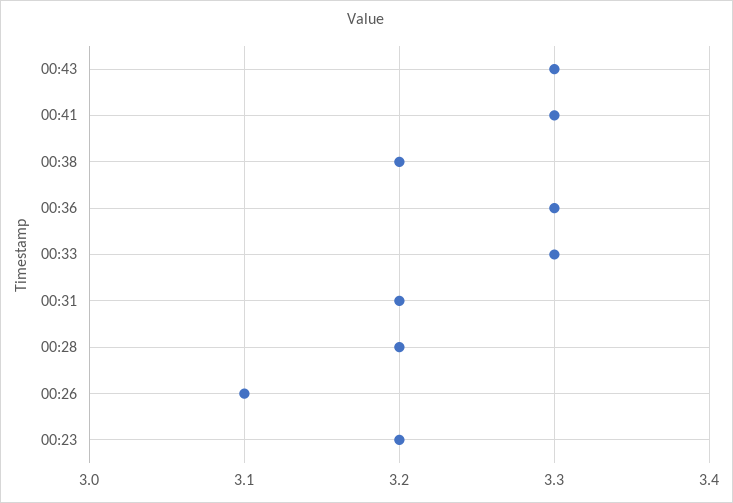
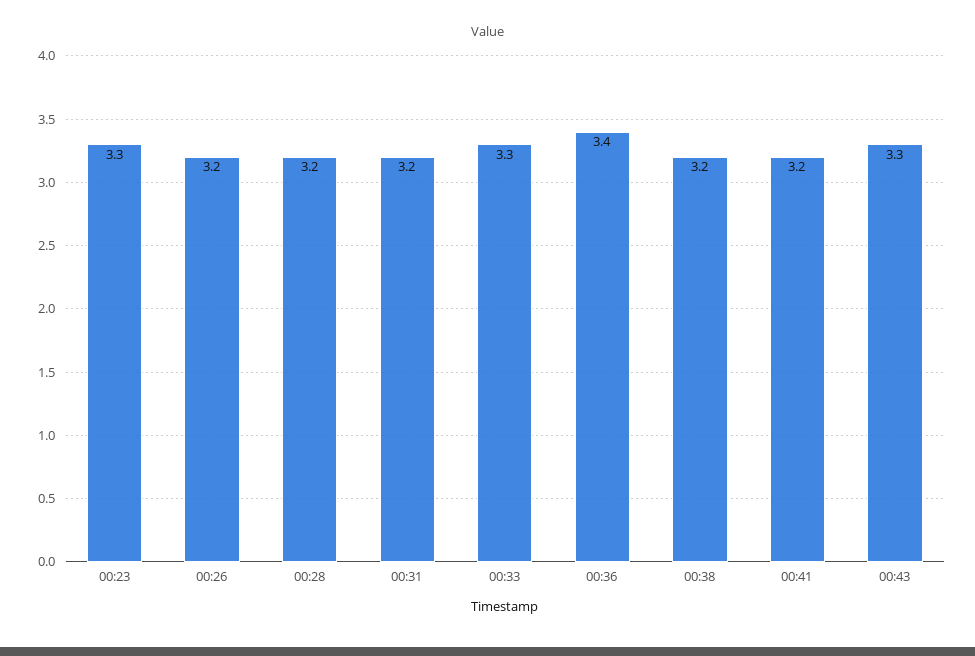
00:41: 3.3 -> 3.2
00:36: 3.3 -> 3.4
00:26: 3.1 -> 3.2
00:23: 3.2 -> 3.3

